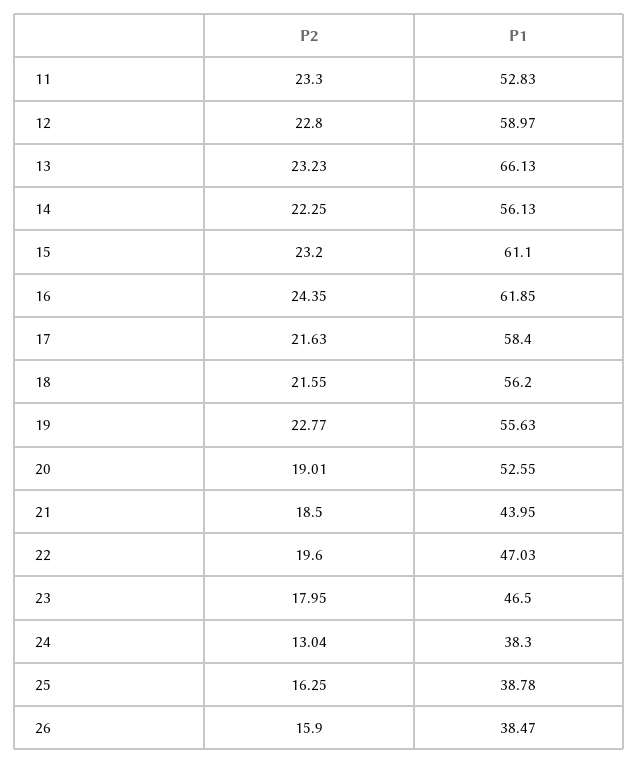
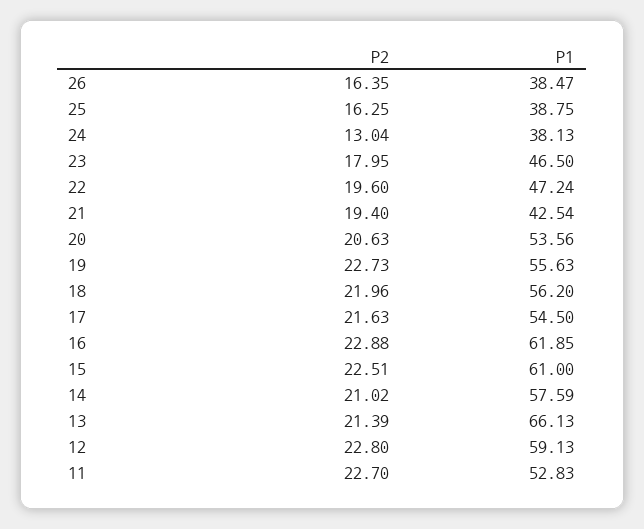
P2, 11: 23.3 -> 22.7
P1, 12: 58.97 -> 59.13
P2, 13: 23.23 -> 21.39
P2, 14: 22.25 -> 21.02
P1, 14: 56.13 -> 57.59
P2, 15: 23.2 -> 22.51
P1, 15: 61.1 -> 61
P2, 16: 24.35 -> 22.88
P1, 17: 58.4 -> 54.5
P2, 18: 21.55 -> 21.96
P2, 19: 22.77 -> 22.73
P2, 20: 19.01 -> 20.63
P1, 20: 52.55 -> 53.56
P2, 21: 18.5 -> 19.4
P1, 21: 43.95 -> 42.54
P1, 22: 47.03 -> 47.24
P1, 24: 38.3 -> 38.13
P1, 25: 38.78 -> 38.75
P2, 26: 15.9 -> 16.35

